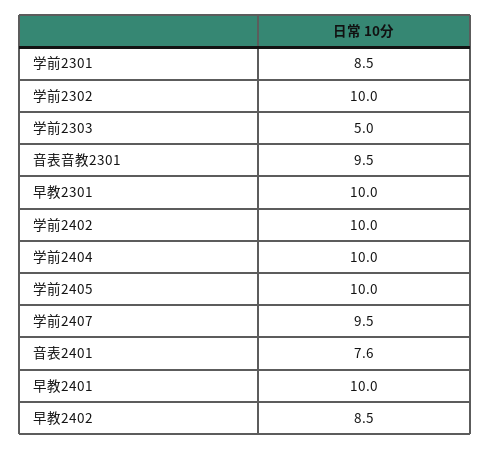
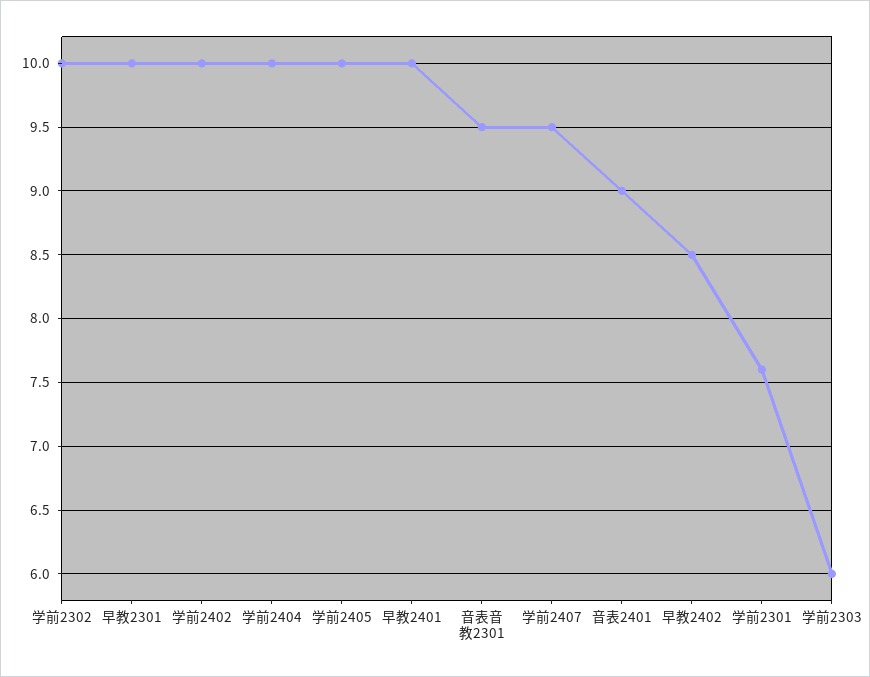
学前2301: 8.5 -> 7.6
学前2303: 5 -> 6
音表2401: 7.6 -> 9

